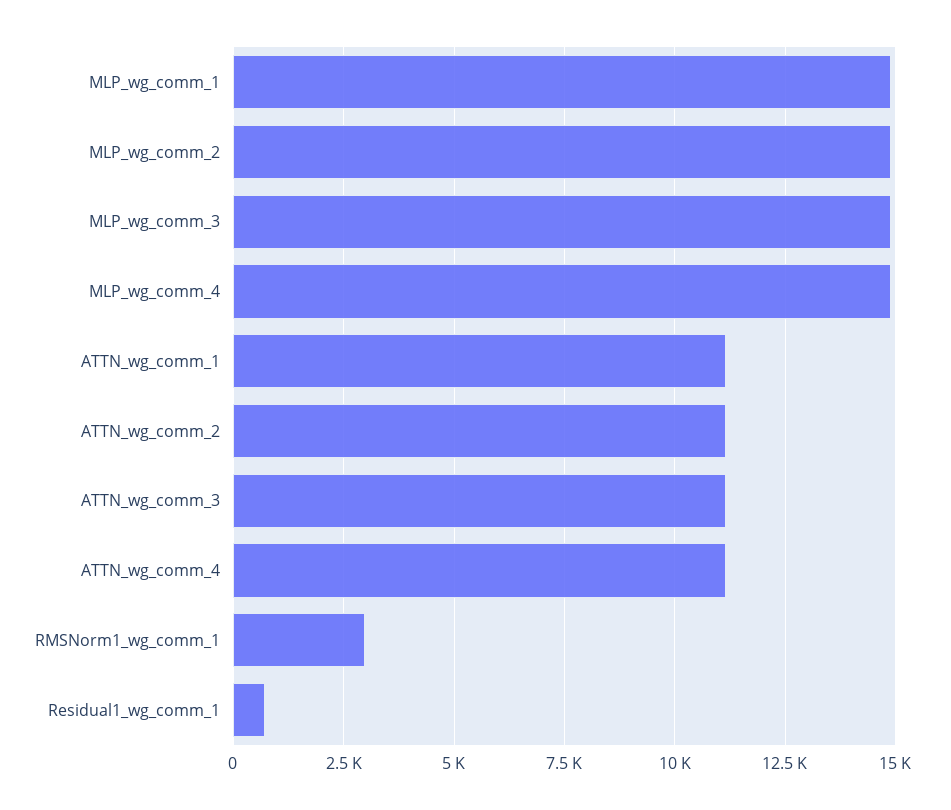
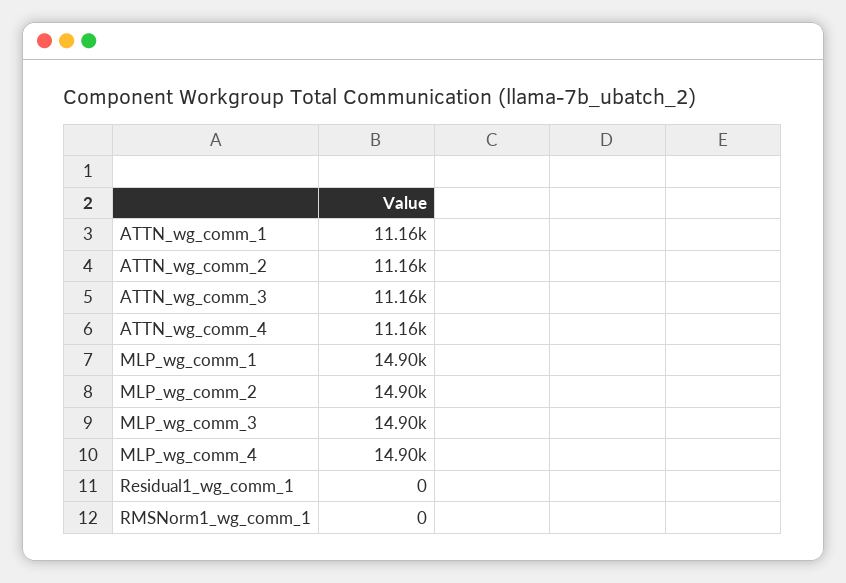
RMSNorm1_wg_comm_1: 3000 -> 0
Residual1_wg_comm_1: 750 -> 0

